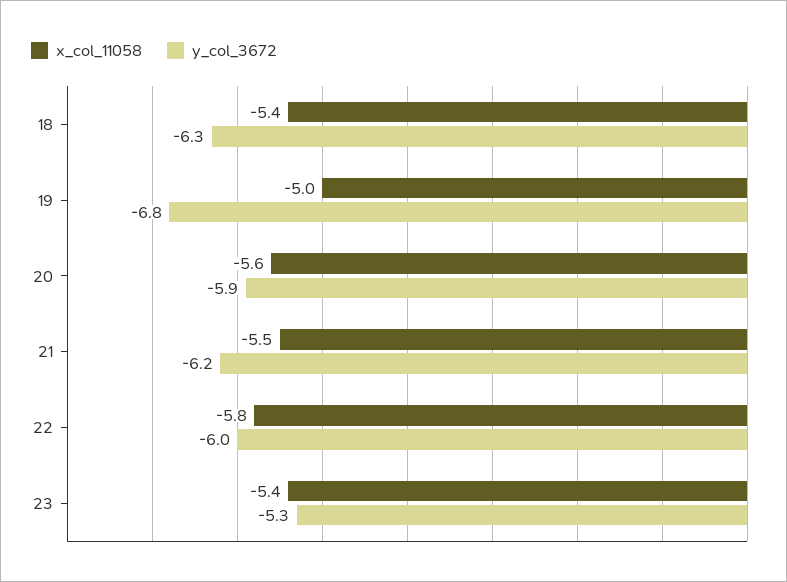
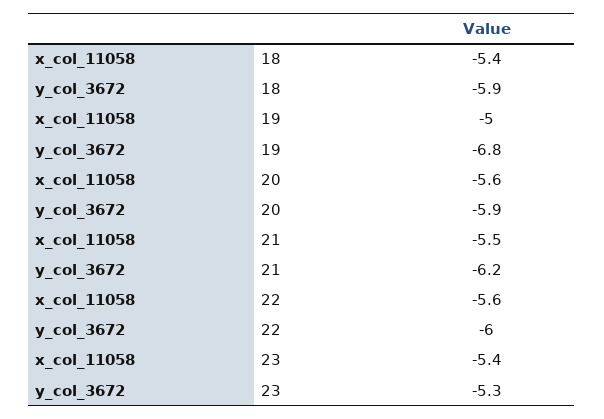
y_col_3672, 18: -6.3 -> -5.9
x_col_11058, 22: -5.8 -> -5.6

